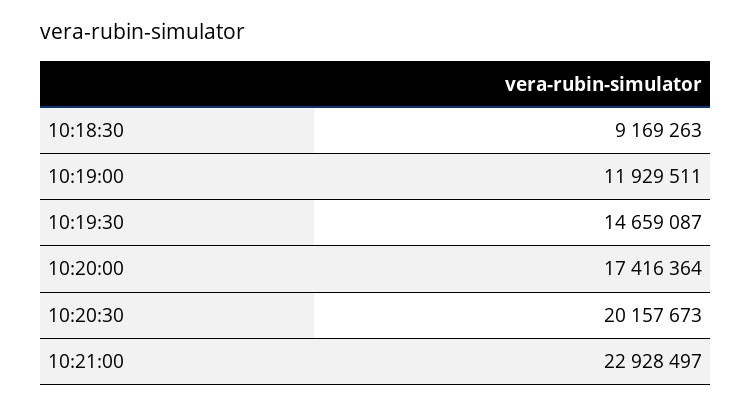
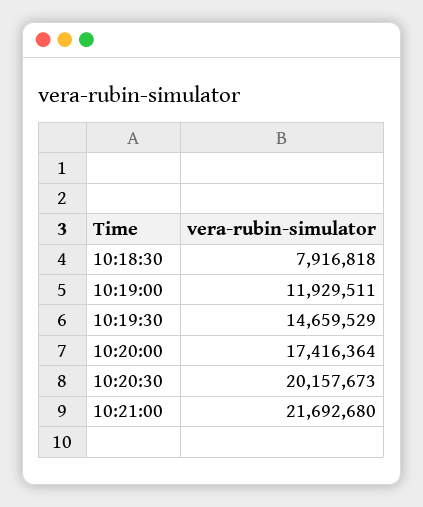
10:18:30: 9169263 -> 7916818
10:19:30: 14659087 -> 14659529
10:21:00: 22928497 -> 21692680

